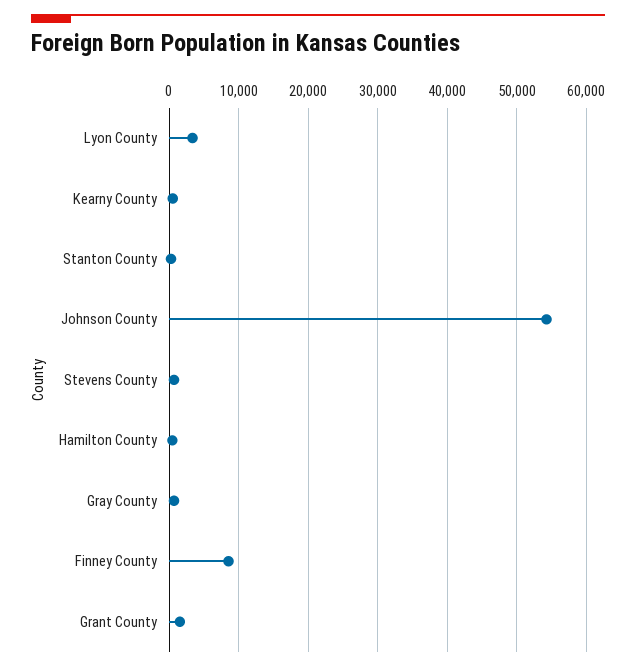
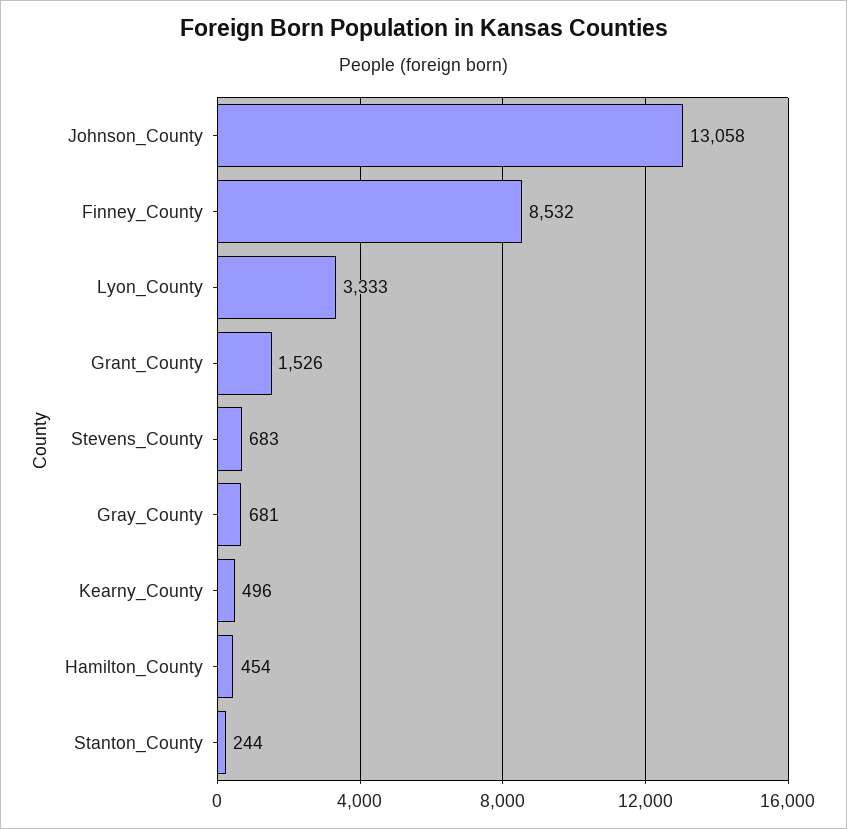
Johnson County: 54000 -> 13058

